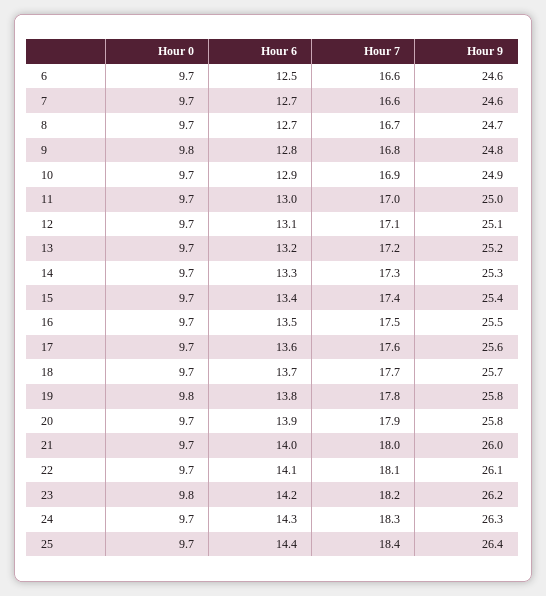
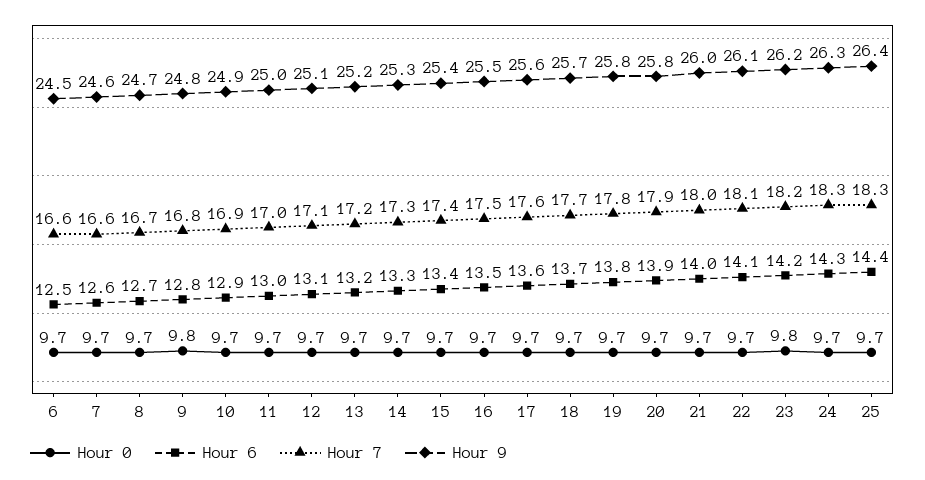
Hour 9, 6: 24.6 -> 24.5
Hour 6, 7: 12.7 -> 12.6
Hour 0, 19: 9.8 -> 9.7
Hour 7, 25: 18.4 -> 18.3

